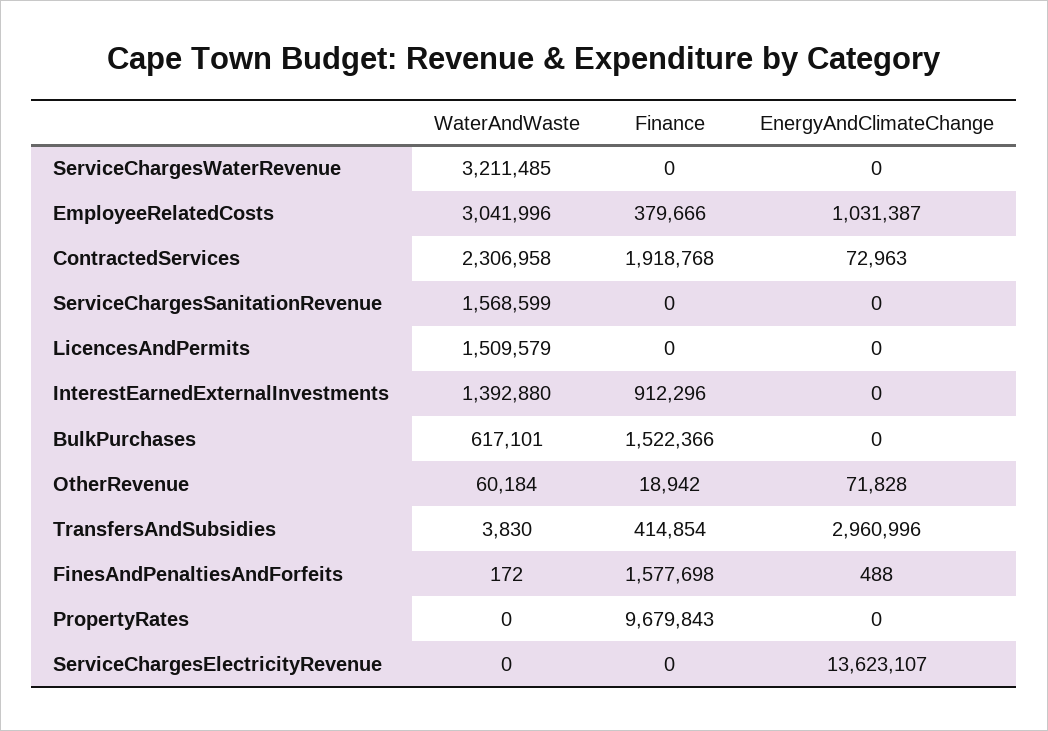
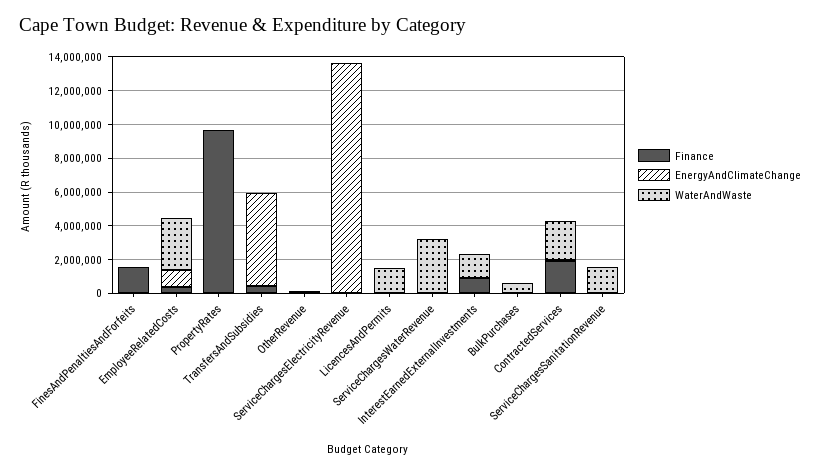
Finance, BulkPurchases: 1522366 -> 0
EnergyAndClimateChange, TransfersAndSubsidies: 2960996 -> 5500000

